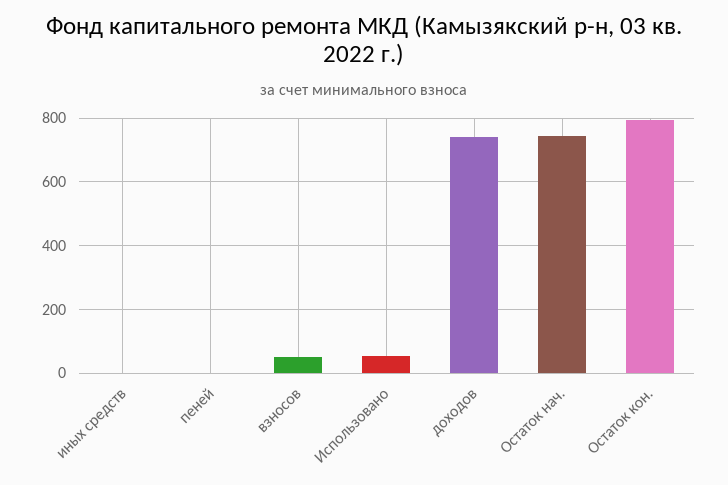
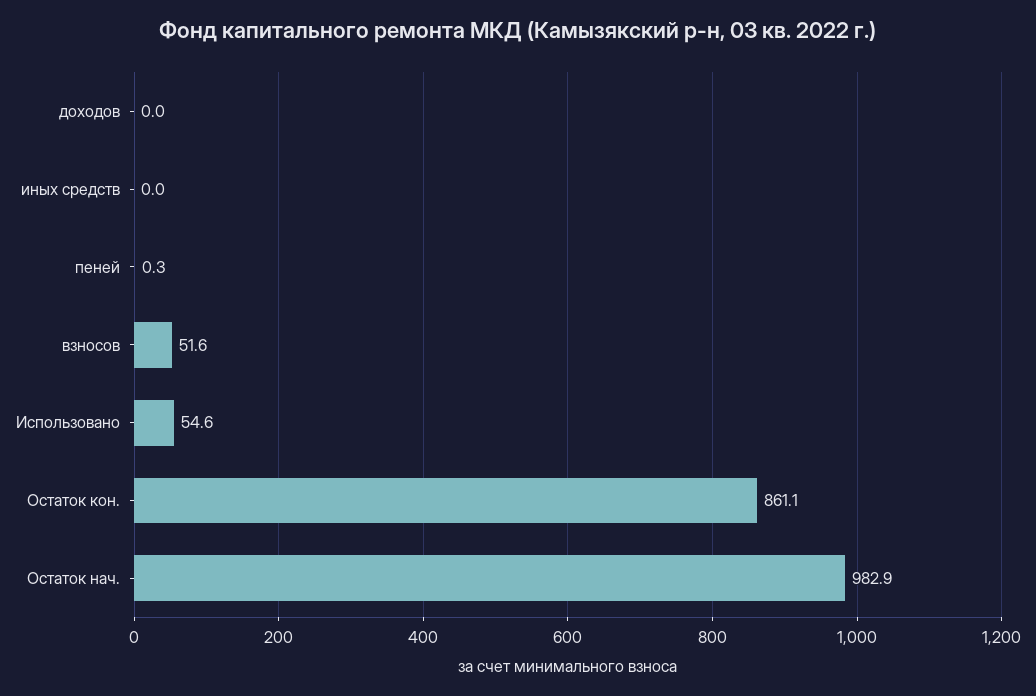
доходов: 740 -> 0
Остаток нач.: 740 -> 982.9
Остаток кон.: 800 -> 861.1

